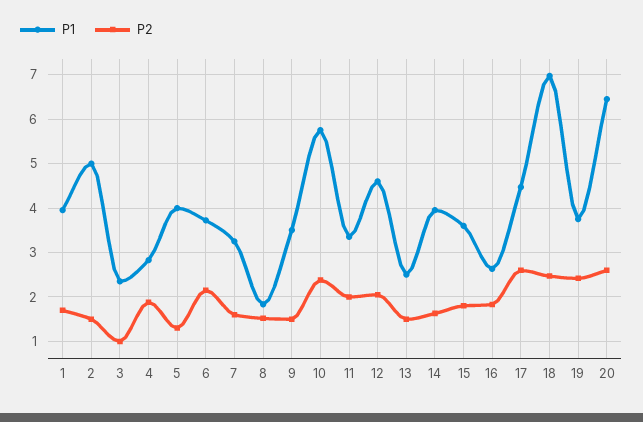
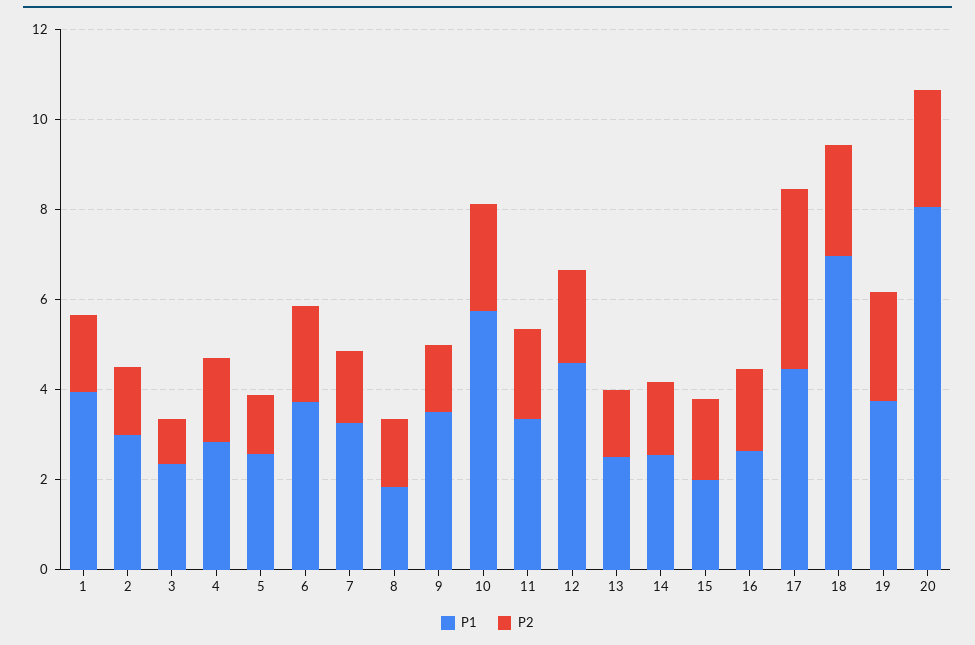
P1, 2: 5 -> 3
P1, 5: 4 -> 2.5
P1, 14: 4 -> 2.5
P1, 15: 3.6 -> 2
P2, 17: 2.6 -> 4
P1, 20: 6.4 -> 8

